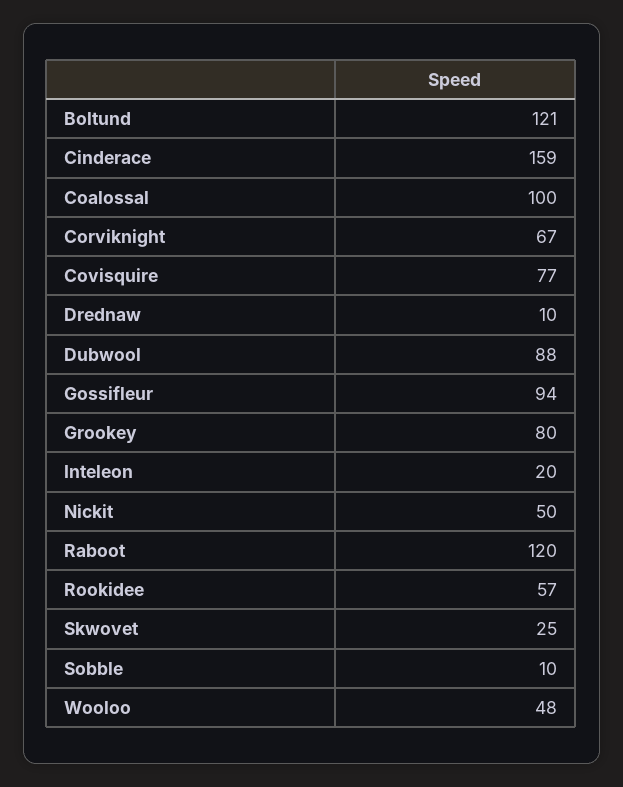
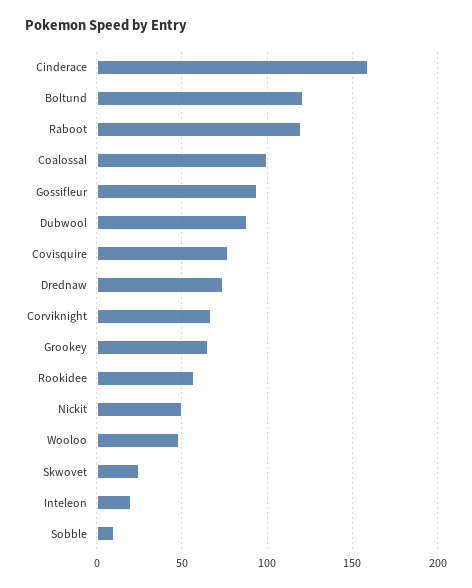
Drednaw: 10 -> 75
Grookey: 80 -> 65

